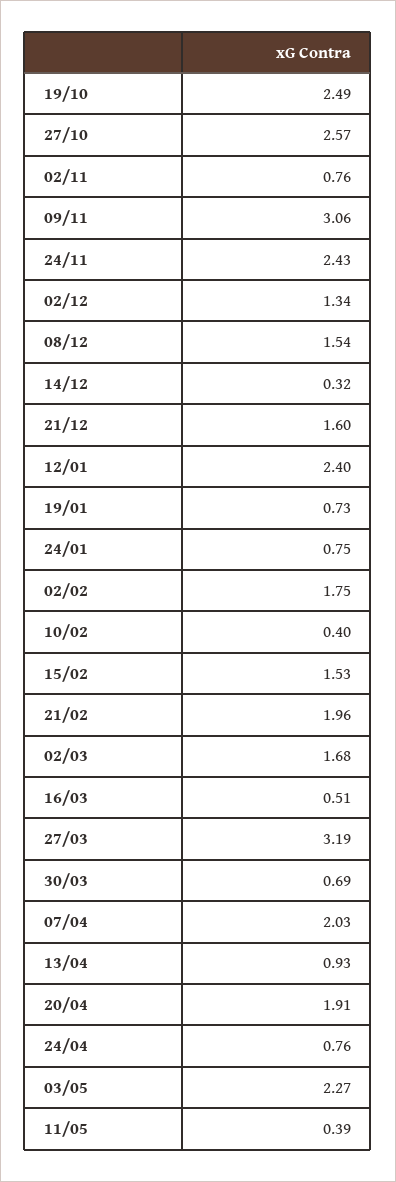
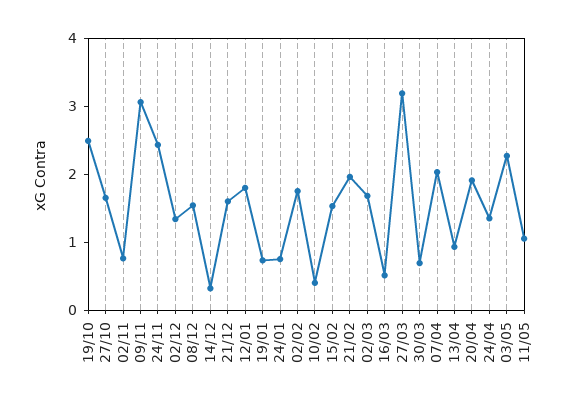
27/10: 2.57 -> 1.6
12/01: 2.4 -> 1.8
24/04: 0.76 -> 1.4
11/05: 0.39 -> 1

